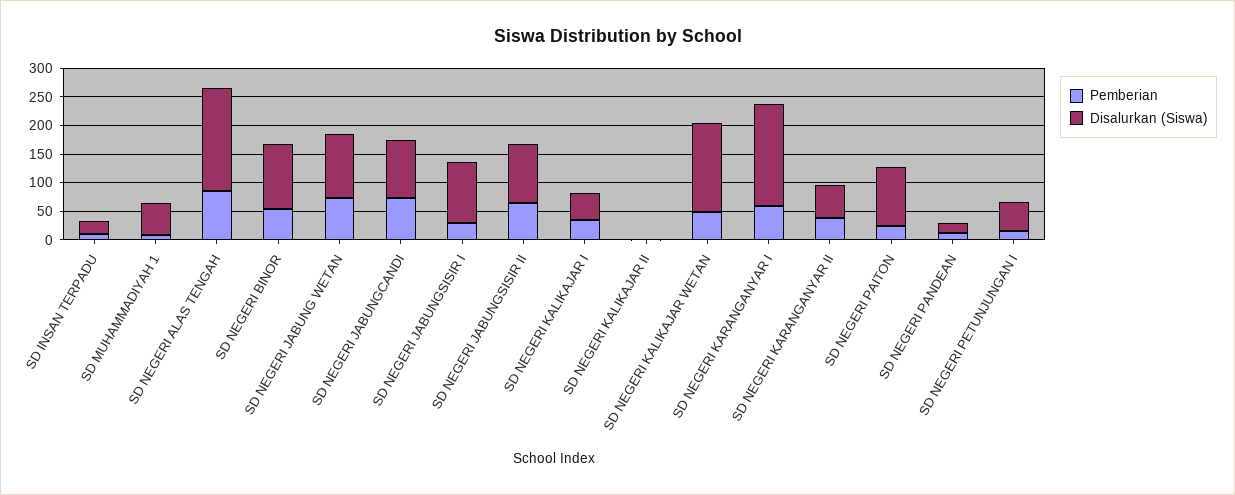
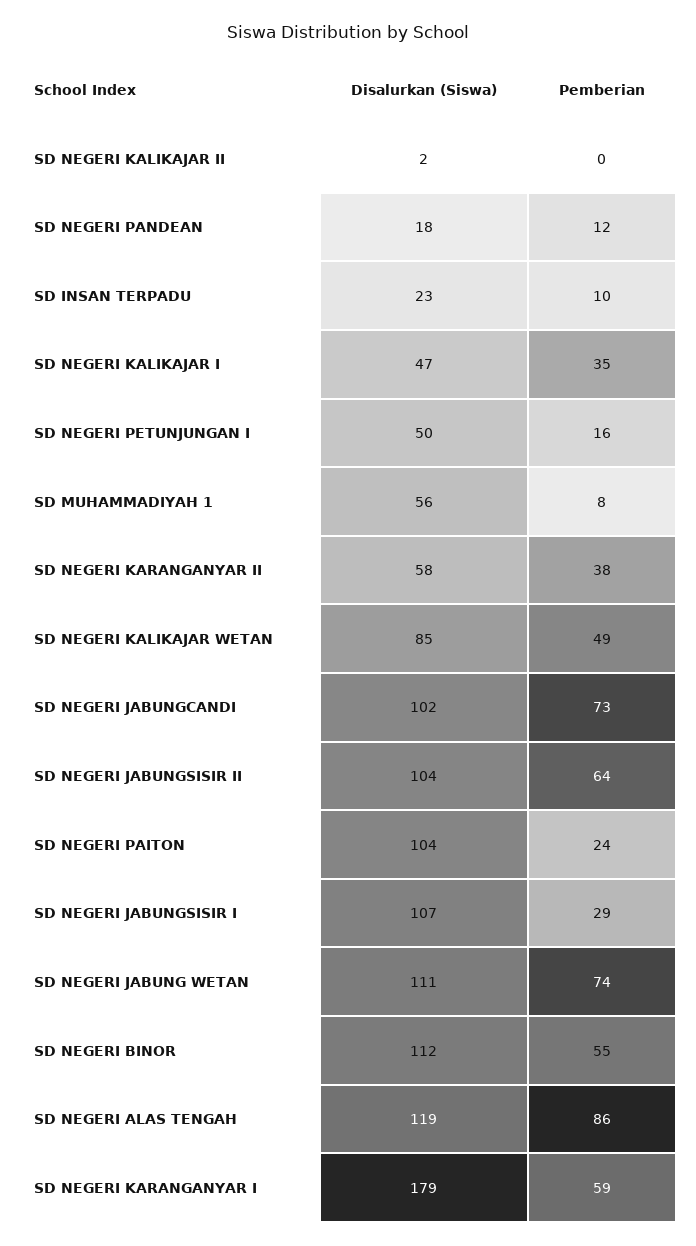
Disalurkan (Siswa), SD NEGERI ALAS TENGAH: 175 -> 119
Disalurkan (Siswa), SD NEGERI KALIKAJAR WETAN: 150 -> 85

